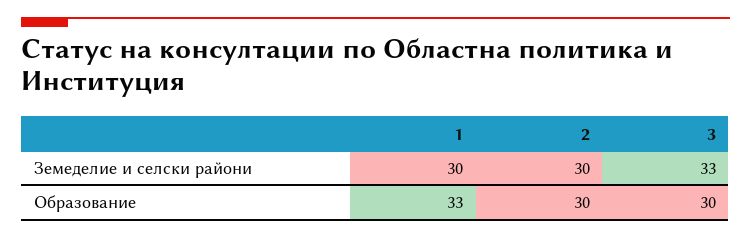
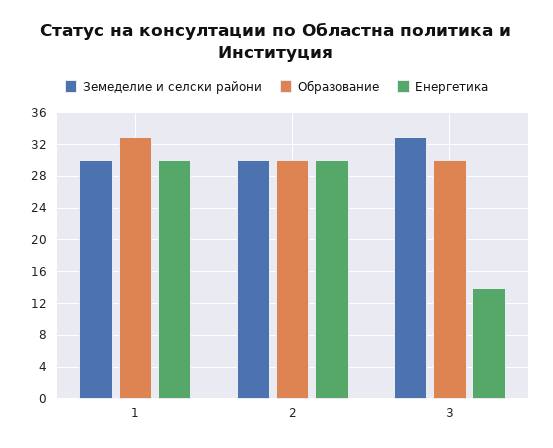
Енергетика, 1: none -> 30
Енергетика, 2: none -> 30
Енергетика, 3: none -> 14

